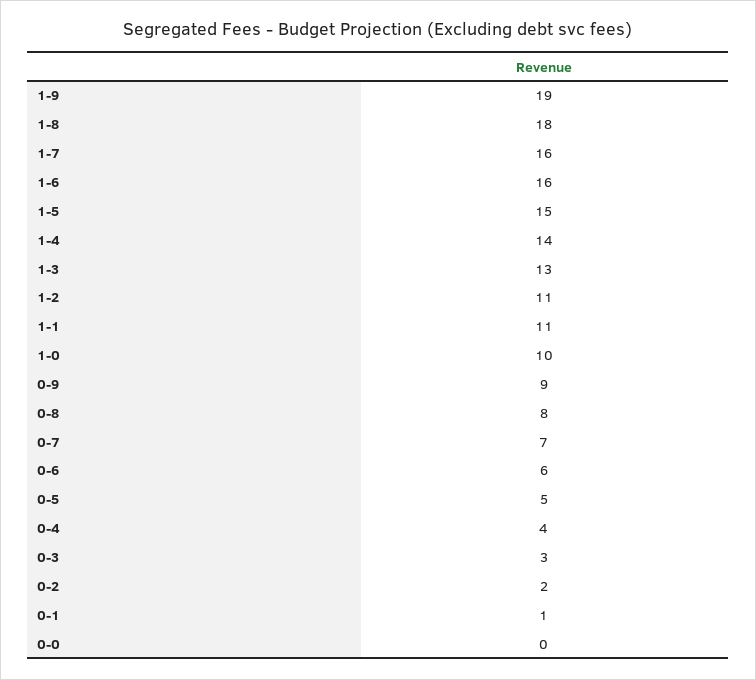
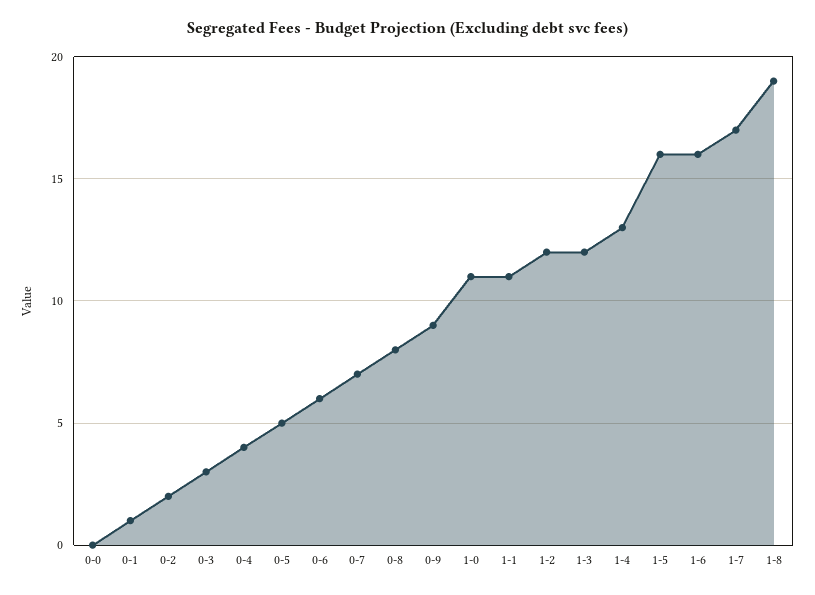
1-9: 19 -> none
1-8: 18 -> 19
1-7: 16 -> 17
1-5: 15 -> 16
1-4: 14 -> 13
1-3: 13 -> 12
1-2: 11 -> 12
1-0: 10 -> 11

